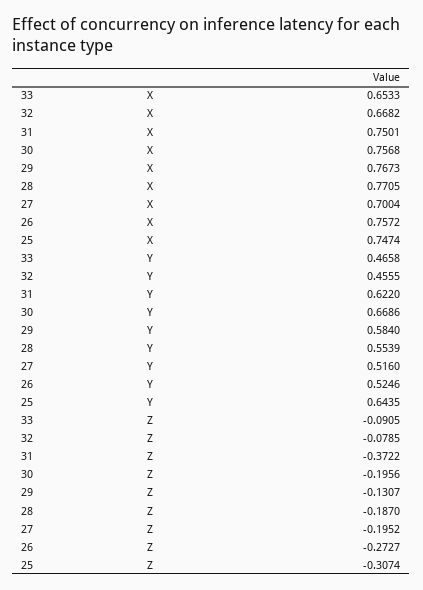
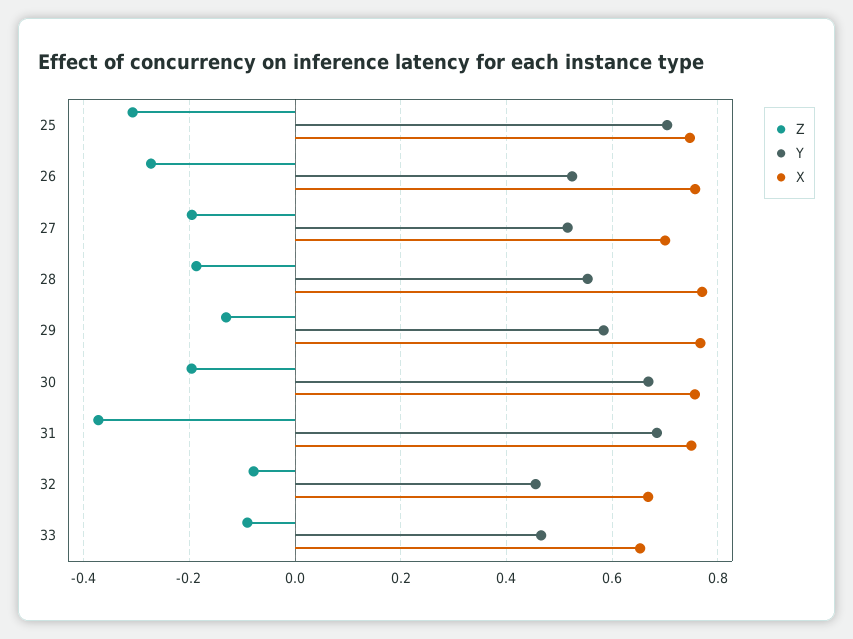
Y, 31: 0.622 -> 0.68
Y, 25: 0.6435 -> 0.7

